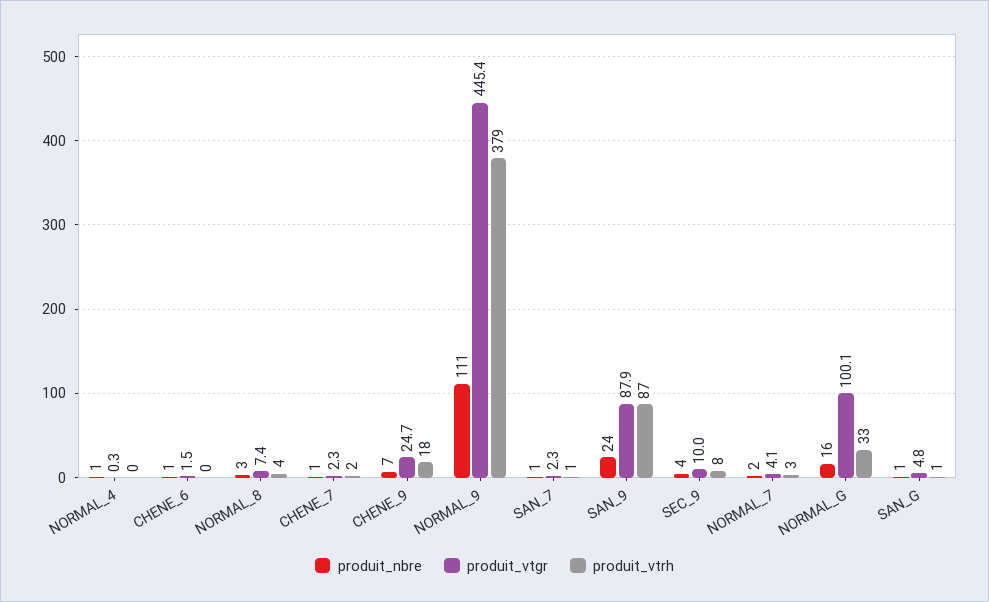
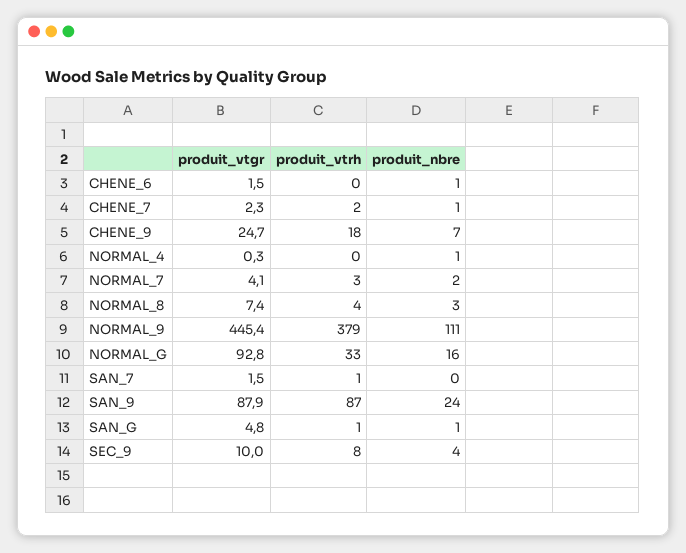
produit_nbre, SAN_7: 1 -> 0
produit_vtgr, SAN_7: 2.3 -> 1.5
produit_vtgr, NORMAL_G: 100.1 -> 92.8

